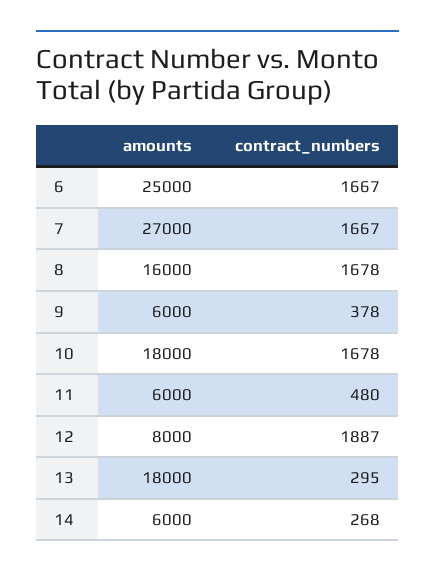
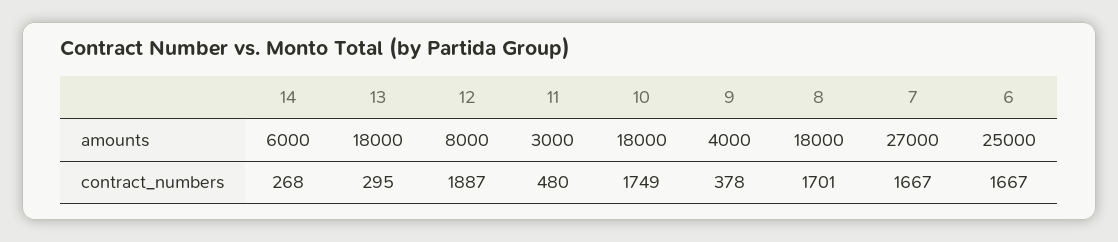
amounts, 8: 16000 -> 18000
contract_numbers, 8: 1678 -> 1701
amounts, 9: 6000 -> 4000
contract_numbers, 10: 1678 -> 1749
amounts, 11: 6000 -> 3000

